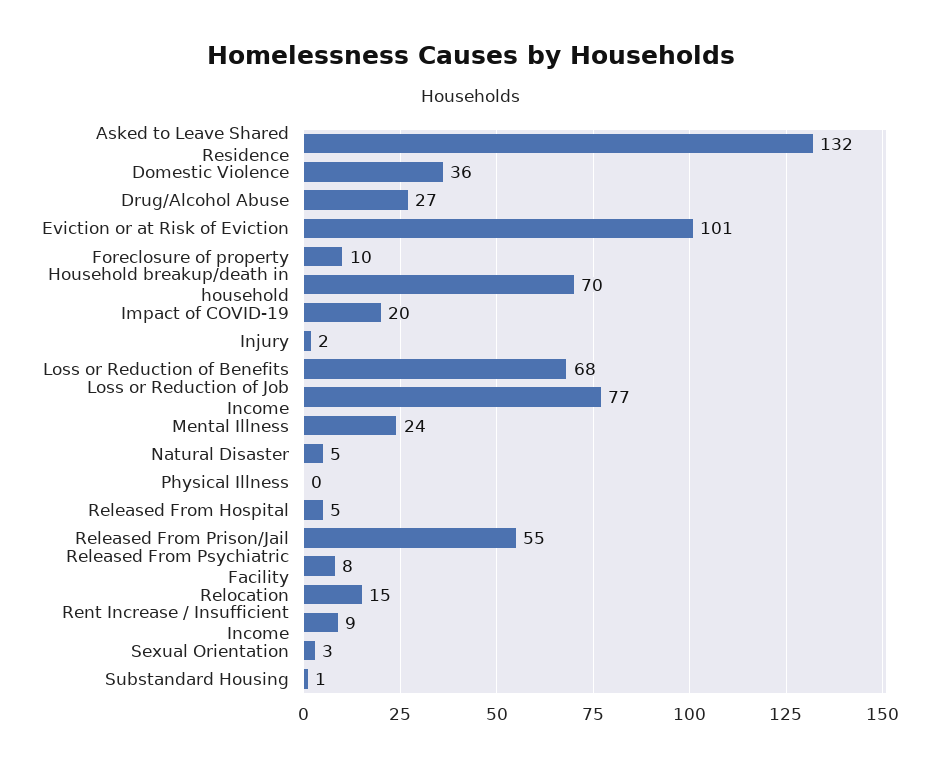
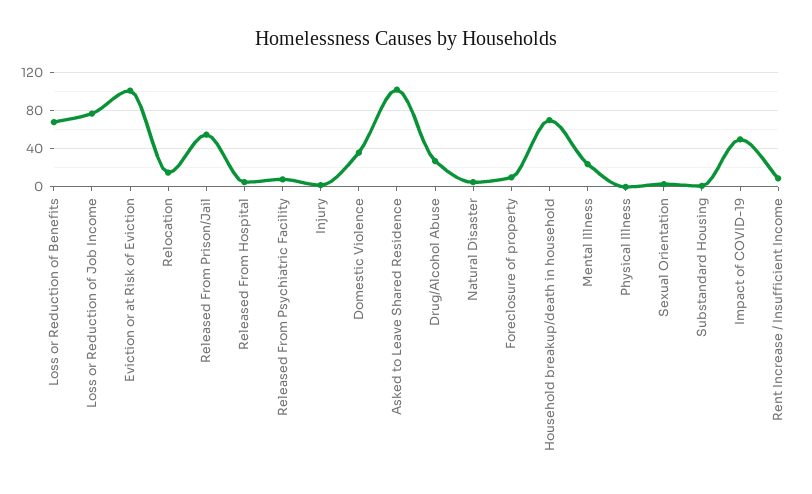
Asked to Leave Shared Residence: 132 -> 100
Impact of COVID-19: 20 -> 50

